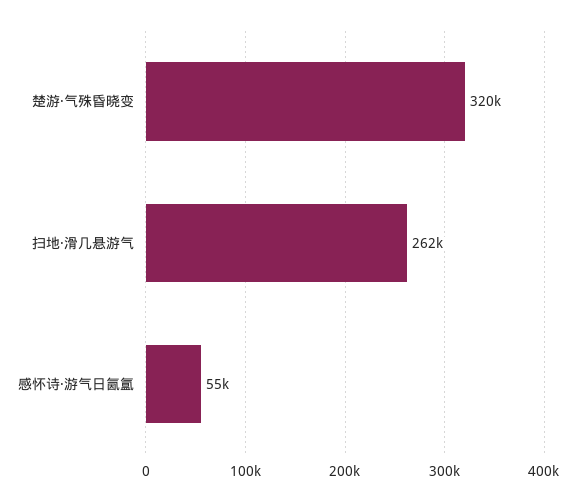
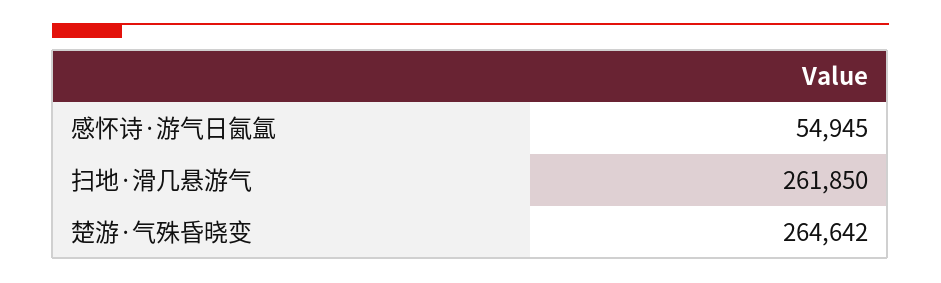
楚游·气殊昏晓变: 320000 -> 264642

